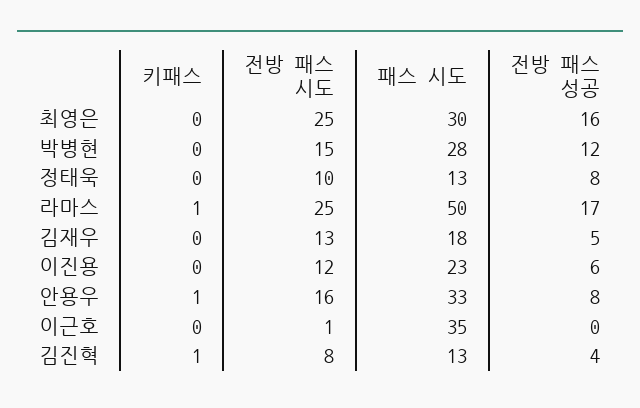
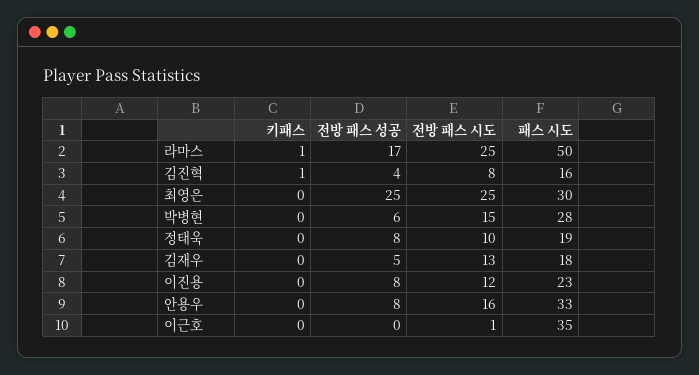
전방 패스 성공, 최영은: 16 -> 25
전방 패스 성공, 박병현: 12 -> 6
패스 시도, 정태욱: 13 -> 19
전방 패스 성공, 이진용: 6 -> 8
키패스, 안용우: 1 -> 0
패스 시도, 김진혁: 13 -> 16

